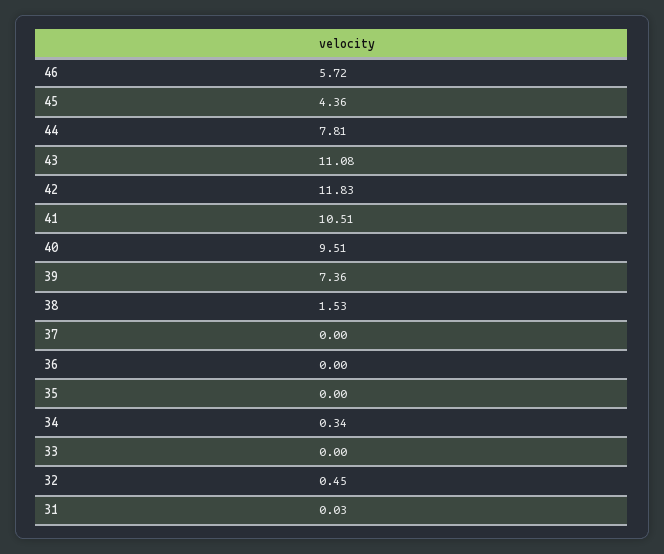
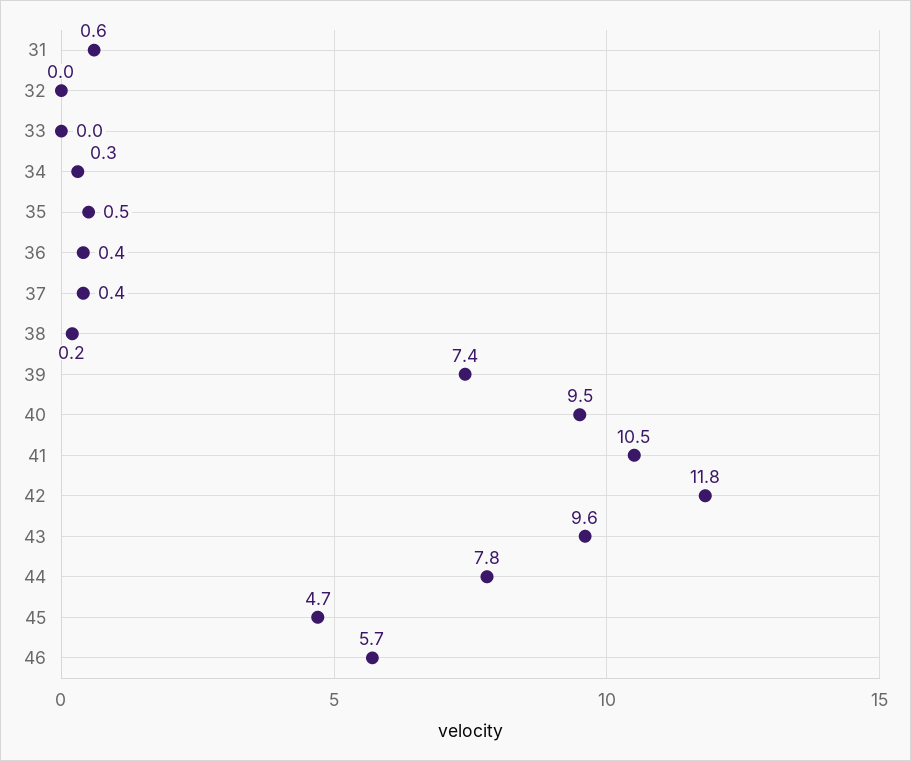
45: 4.36 -> 4.7
43: 11.08 -> 9.6
38: 1.53 -> 0.2
37: 0 -> 0.4
36: 0 -> 0.4
35: 0 -> 0.5
32: 0.45 -> 0
31: 0.03 -> 0.6

